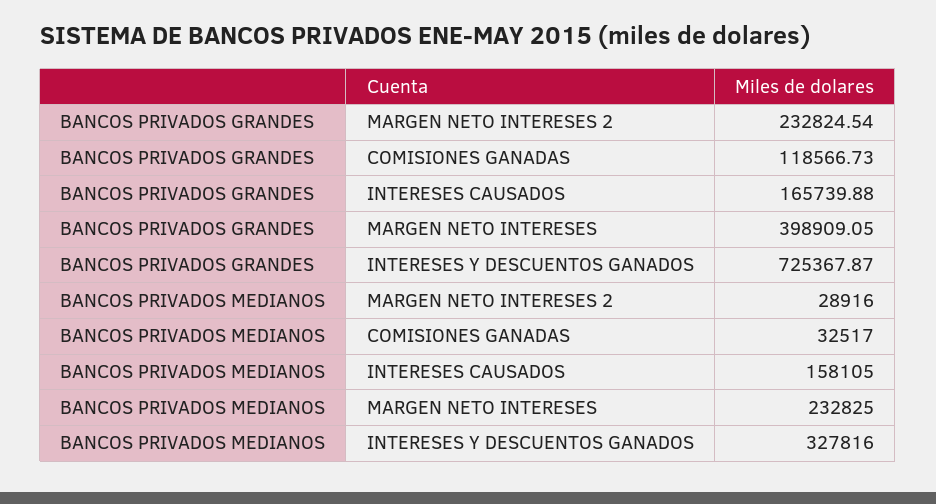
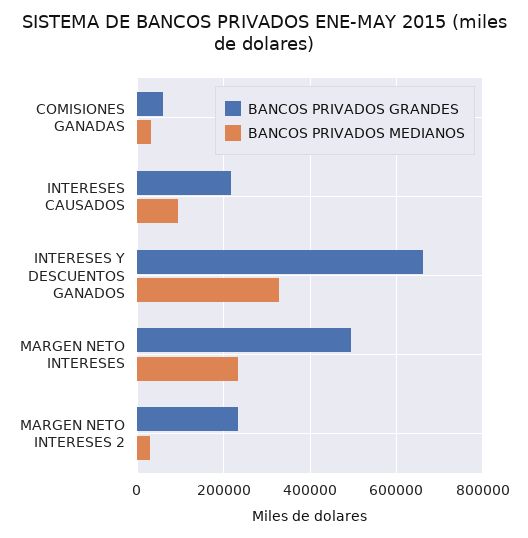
BANCOS PRIVADOS GRANDES, COMISIONES GANADAS: 118566.73 -> 60000
BANCOS PRIVADOS GRANDES, INTERESES CAUSADOS: 165739.88 -> 220000
BANCOS PRIVADOS GRANDES, MARGEN NETO INTERESES: 398909.05 -> 500000
BANCOS PRIVADOS GRANDES, INTERESES Y DESCUENTOS GANADOS: 725367.87 -> 660000
BANCOS PRIVADOS MEDIANOS, INTERESES CAUSADOS: 158105 -> 100000

